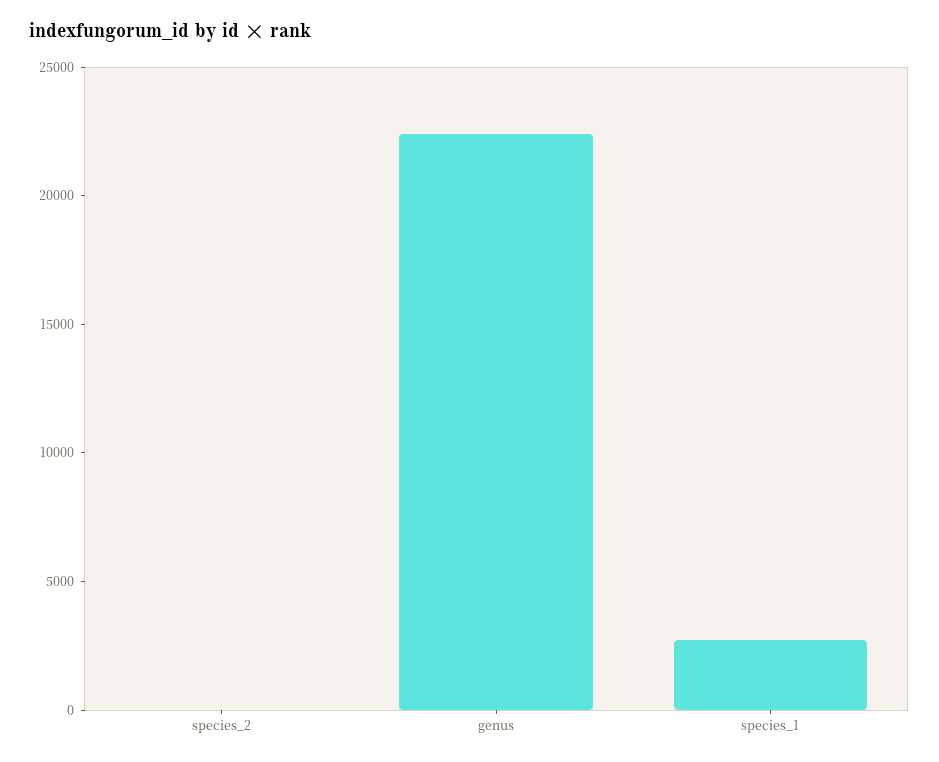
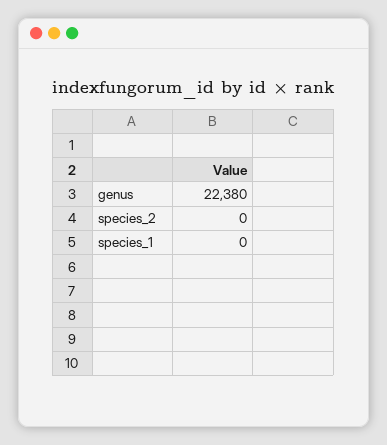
species_1: 3000 -> 0

